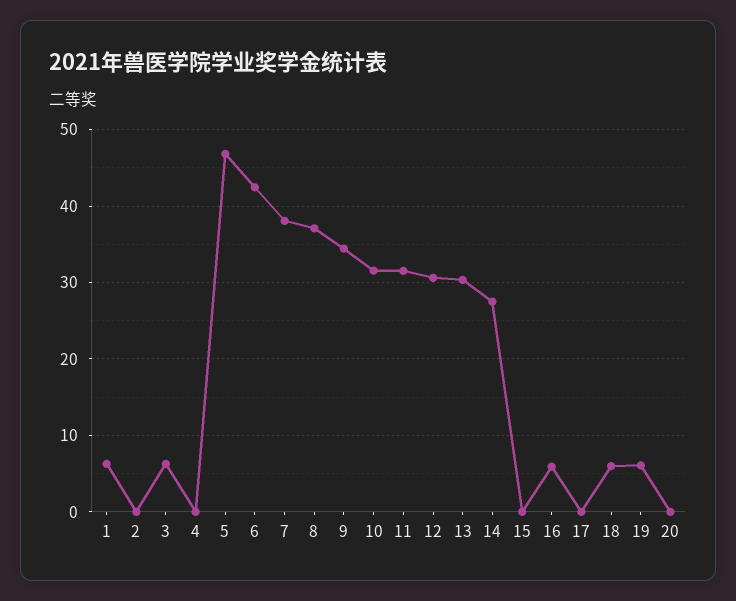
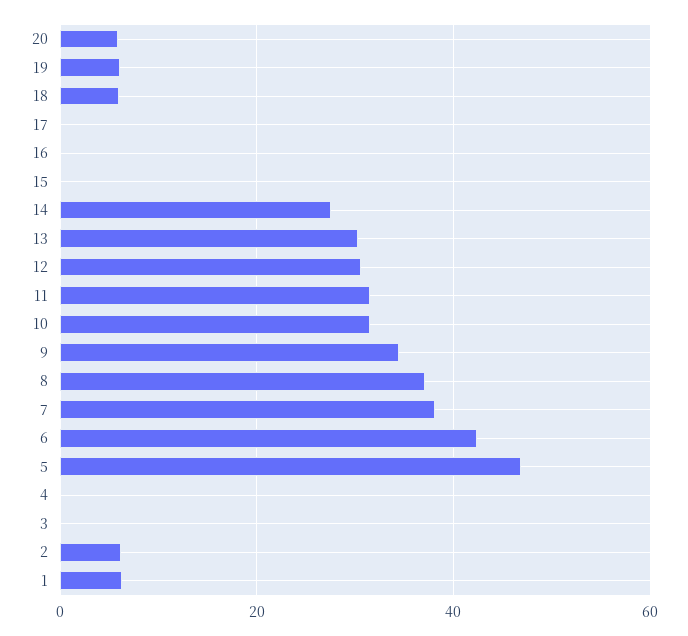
2: 0 -> 6
3: 6 -> 0
16: 6 -> 0
20: 0 -> 6

